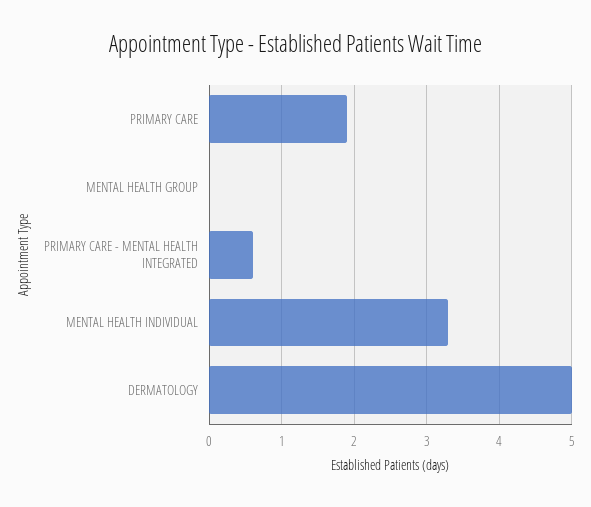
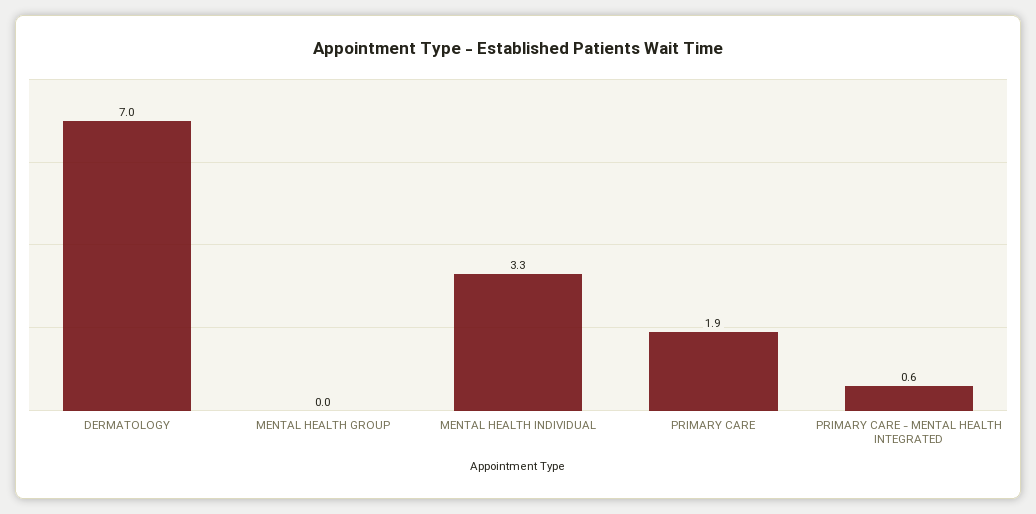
DERMATOLOGY: 5 -> 7

